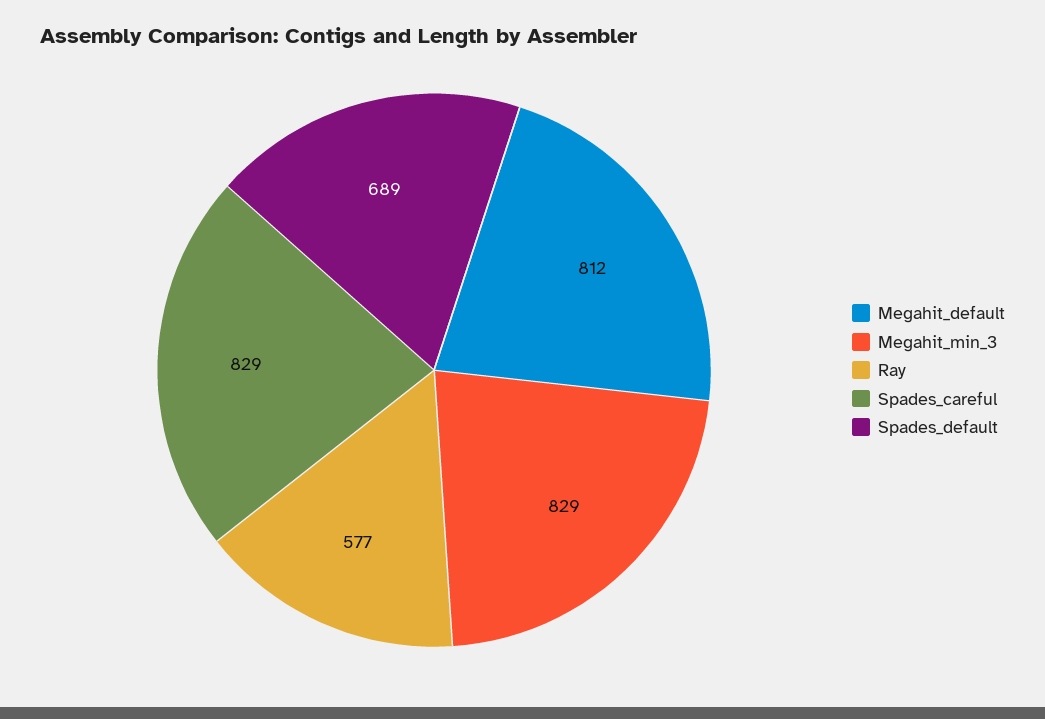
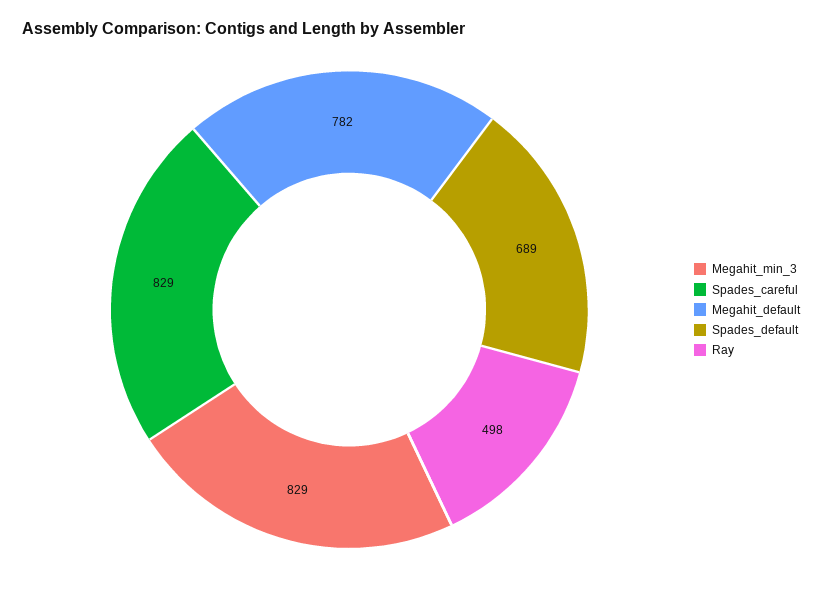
Megahit_default: 812 -> 782
Ray: 577 -> 498

